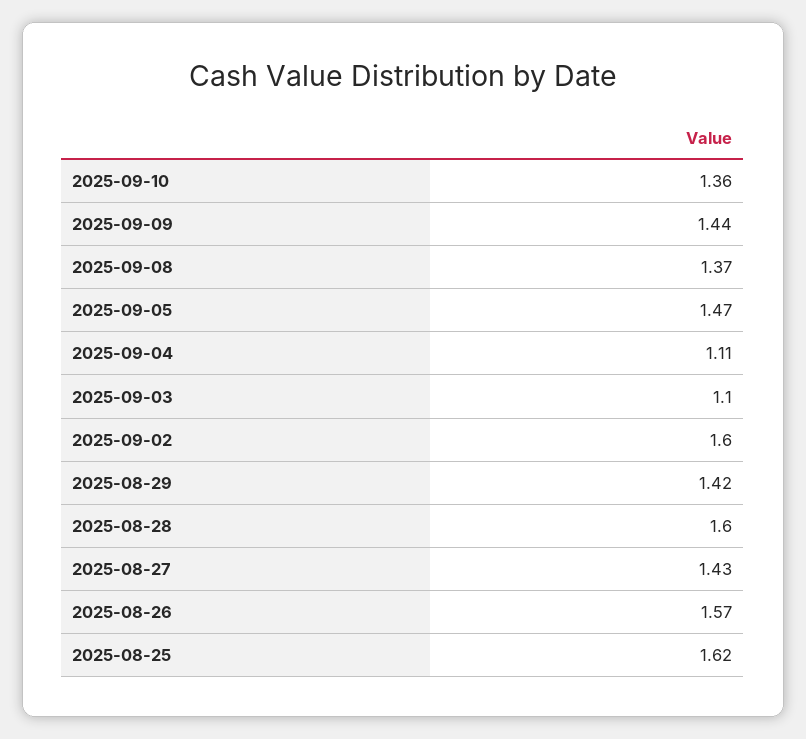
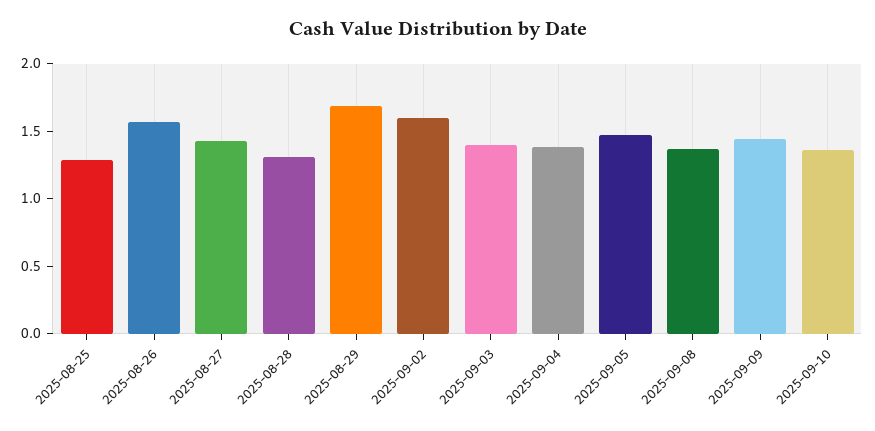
2025-09-04: 1.11 -> 1.4
2025-09-03: 1.1 -> 1.4
2025-08-29: 1.42 -> 1.7
2025-08-28: 1.6 -> 1.3
2025-08-25: 1.62 -> 1.3

